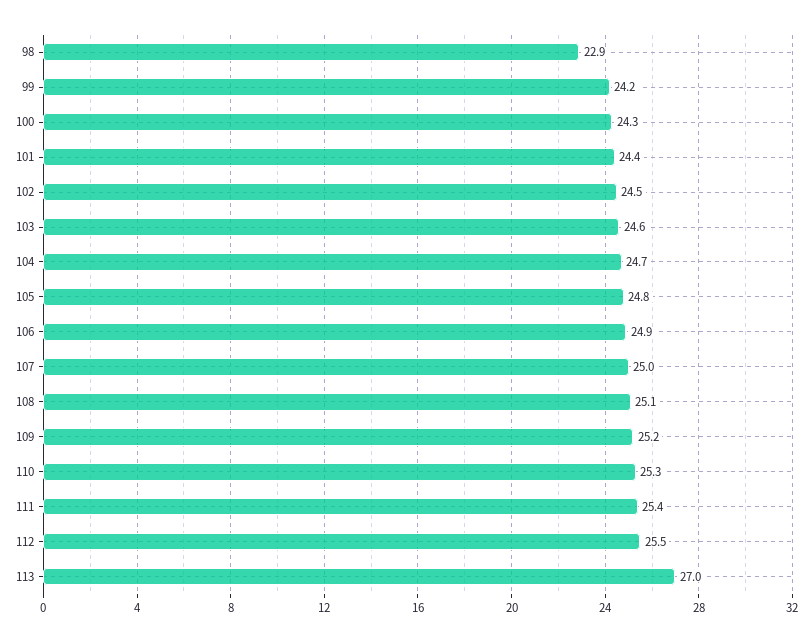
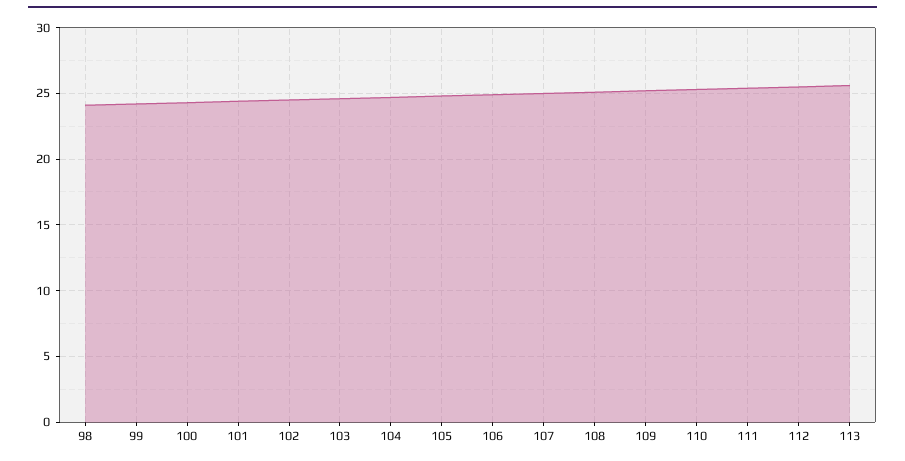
98: 22.9 -> 24
113: 27 -> 25.5

